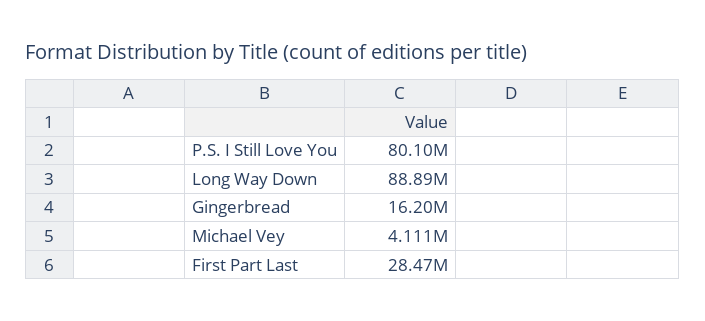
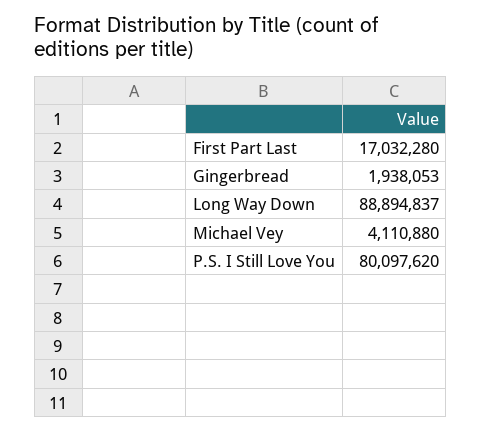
Gingerbread: 16200000 -> 1938053
First Part Last: 28470000 -> 17032280

